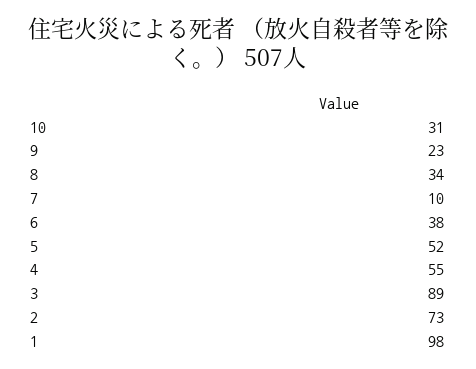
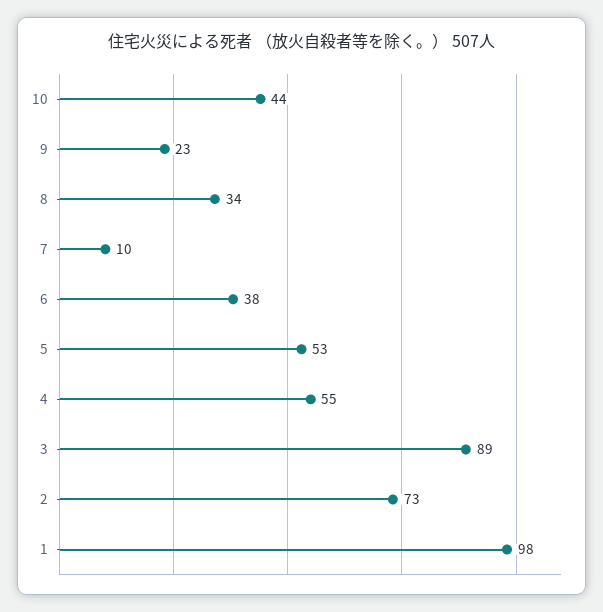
10: 31 -> 44
5: 52 -> 53

